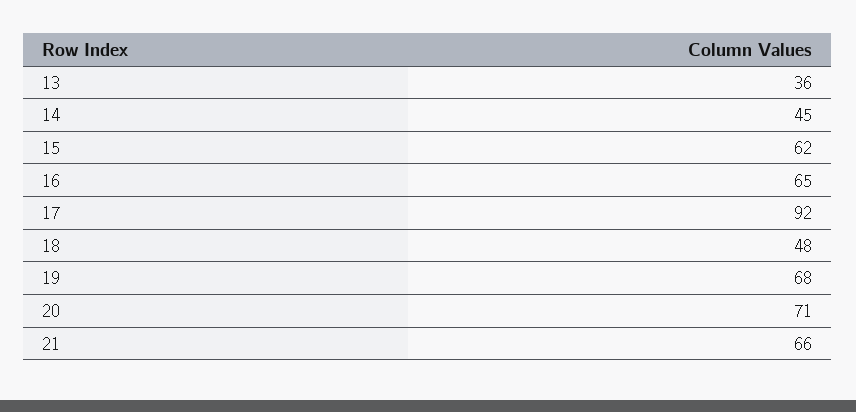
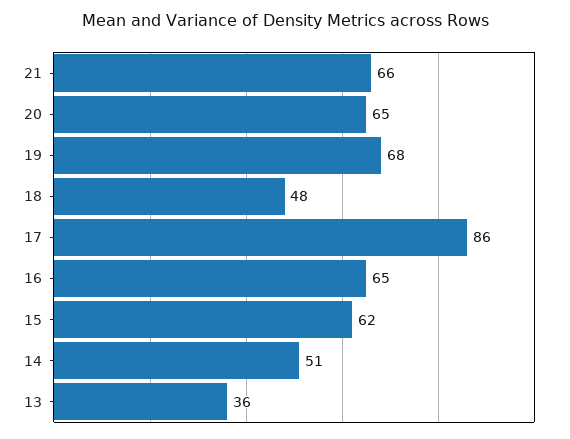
14: 45 -> 51
17: 92 -> 86
20: 71 -> 65

